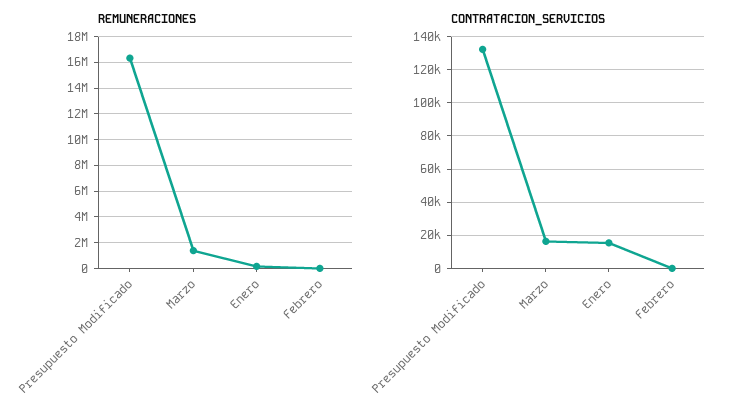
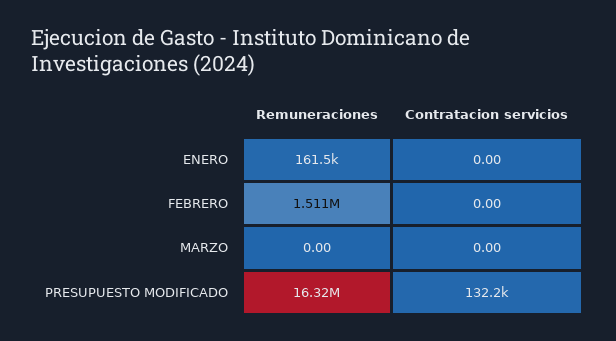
REMUNERACIONES, Marzo: 1500000 -> 0
REMUNERACIONES, Febrero: 0 -> 1511000
CONTRATACION_SERVICIOS, Marzo: 15000 -> 0
CONTRATACION_SERVICIOS, Enero: 15000 -> 0

